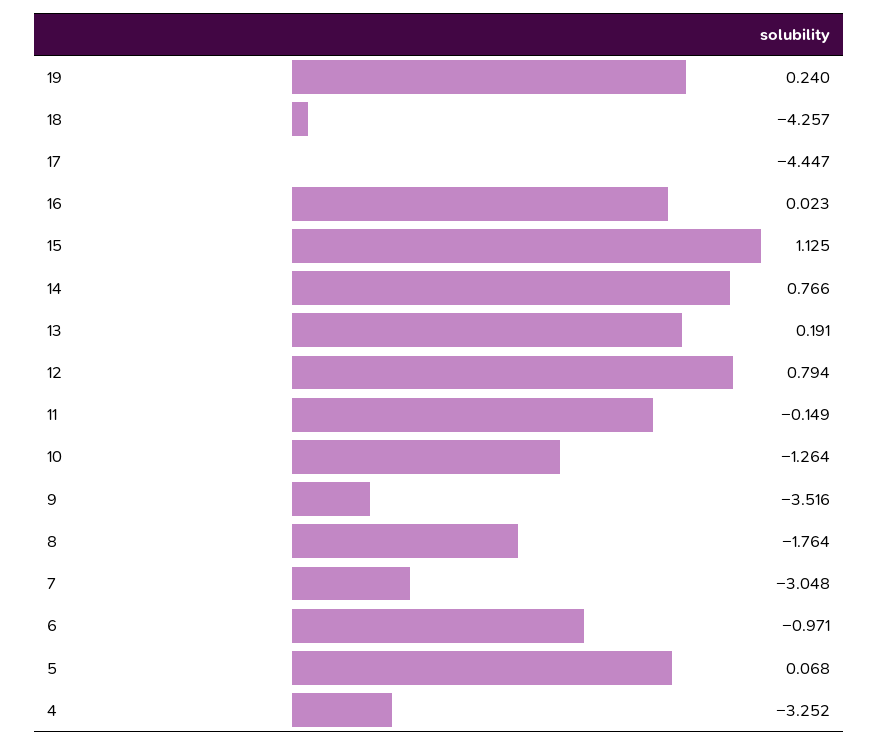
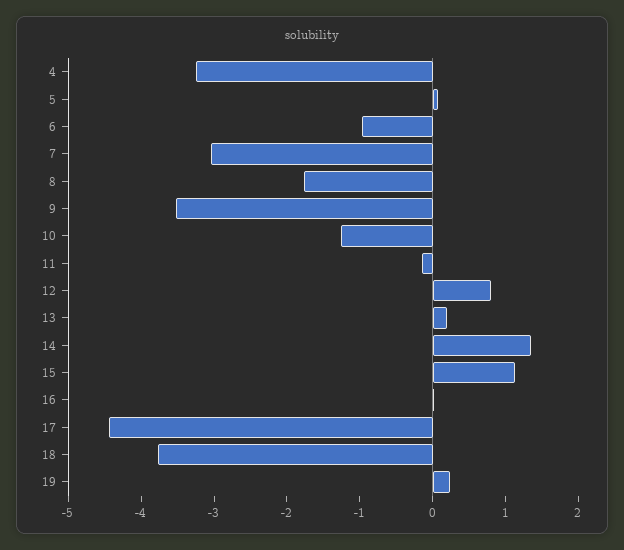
18: -4.257 -> -3.8
14: 0.766 -> 1.4

